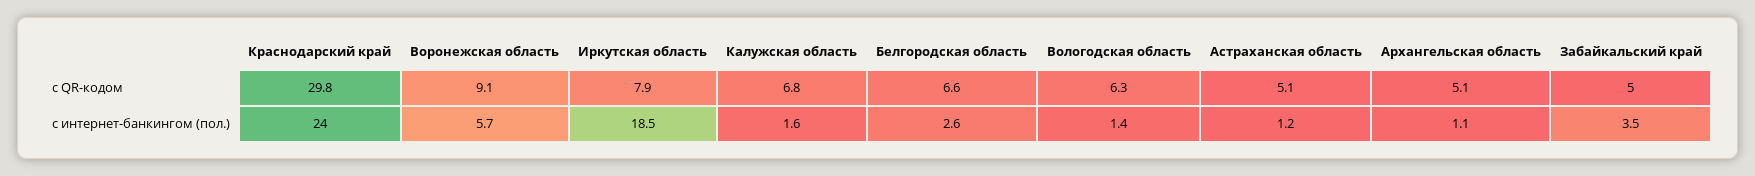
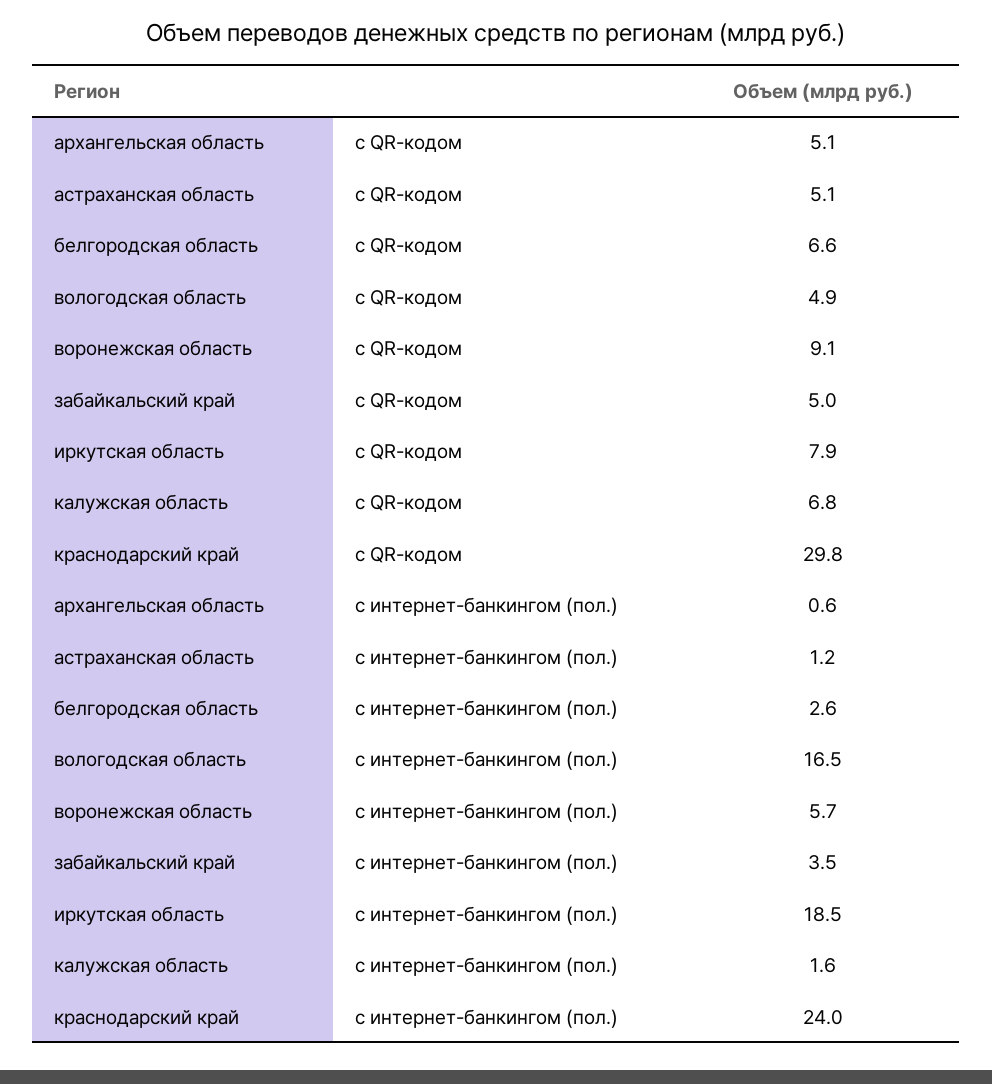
Вологодская область, с QR-кодом: 6.3 -> 4.9
Вологодская область, с интернет-банкингом (пол.): 1.4 -> 16.5
Архангельская область, с интернет-банкингом (пол.): 1.1 -> 0.6

